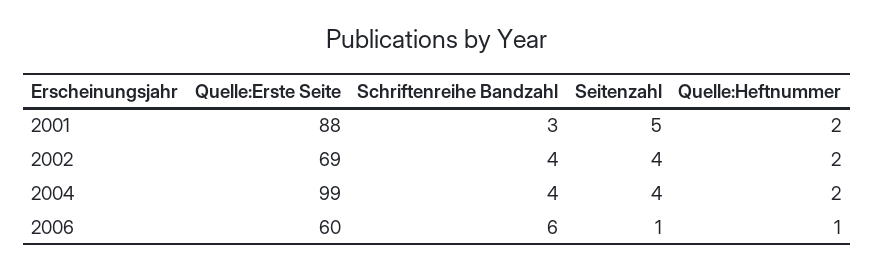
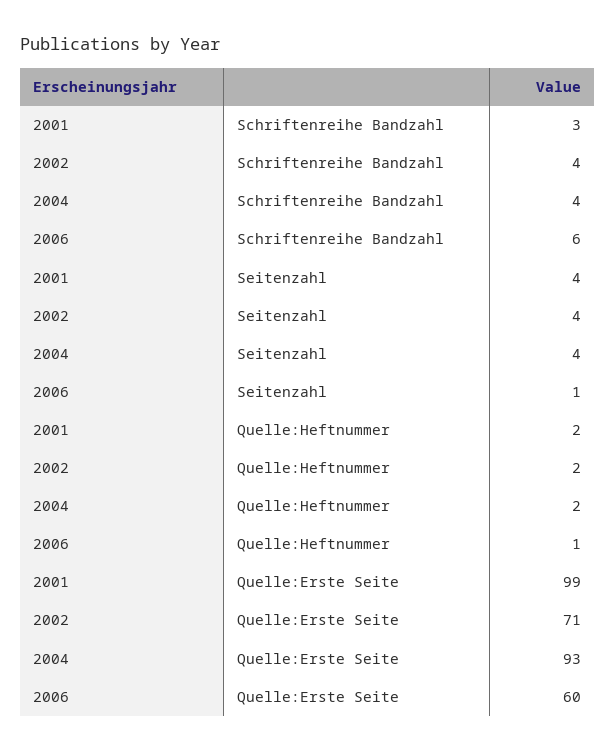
Quelle:Erste Seite, 2001: 88 -> 99
Seitenzahl, 2001: 5 -> 4
Quelle:Erste Seite, 2002: 69 -> 71
Quelle:Erste Seite, 2004: 99 -> 93

